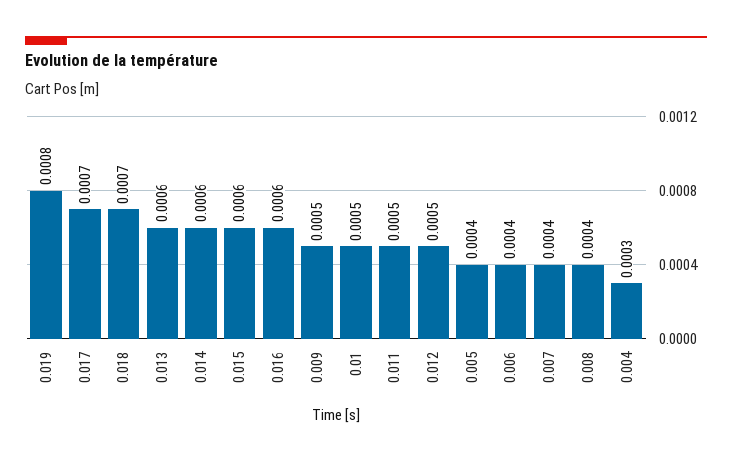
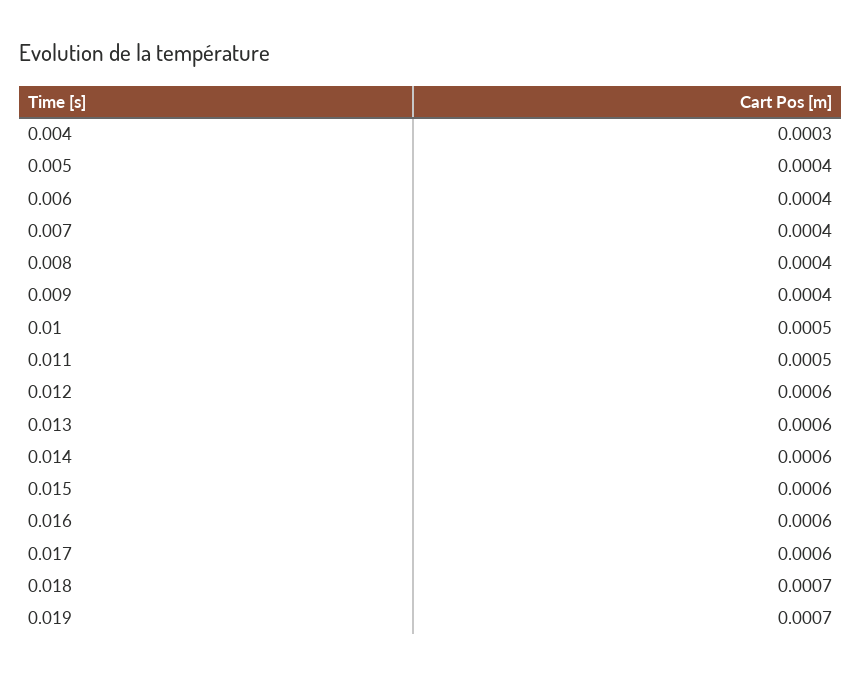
0.019: 0.0008 -> 0.0007
0.017: 0.0007 -> 0.0006
0.009: 0.0005 -> 0.0004
0.012: 0.0005 -> 0.0006

